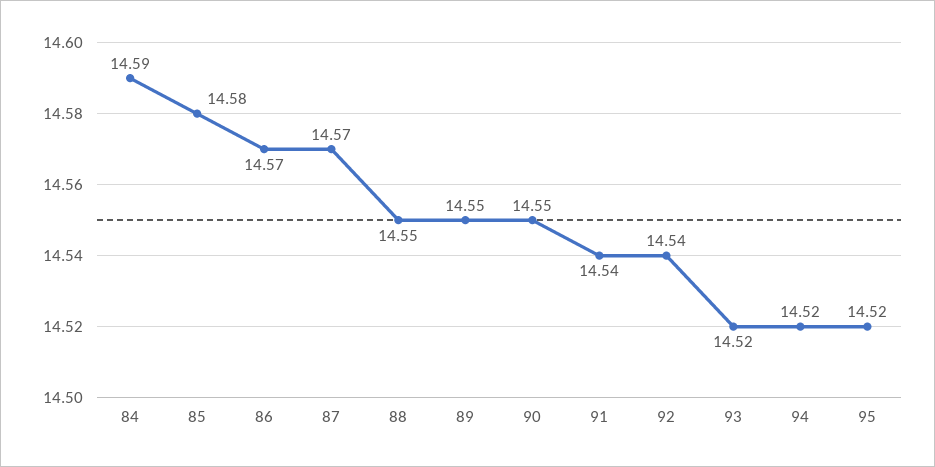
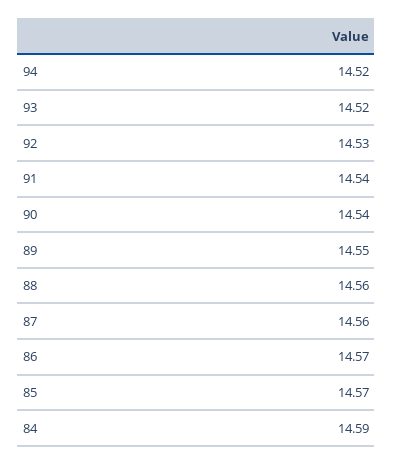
85: 14.58 -> 14.57
87: 14.57 -> 14.56
88: 14.55 -> 14.56
90: 14.55 -> 14.54
92: 14.54 -> 14.53
95: 14.52 -> none

